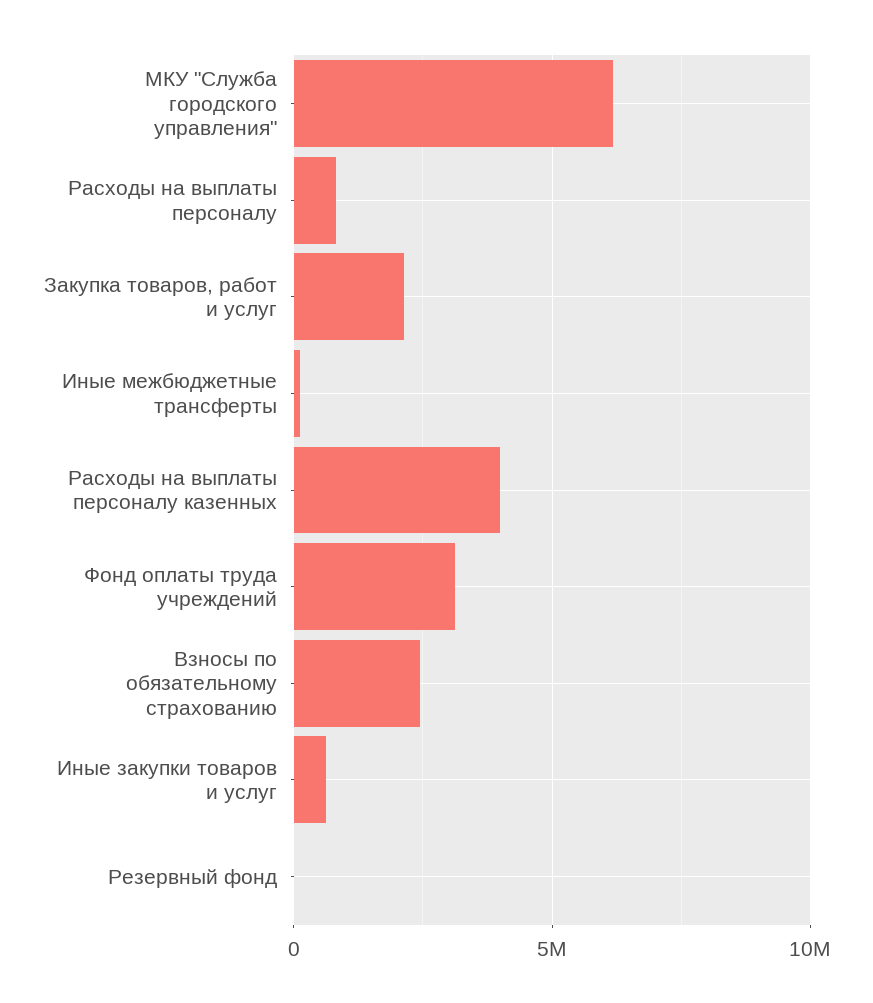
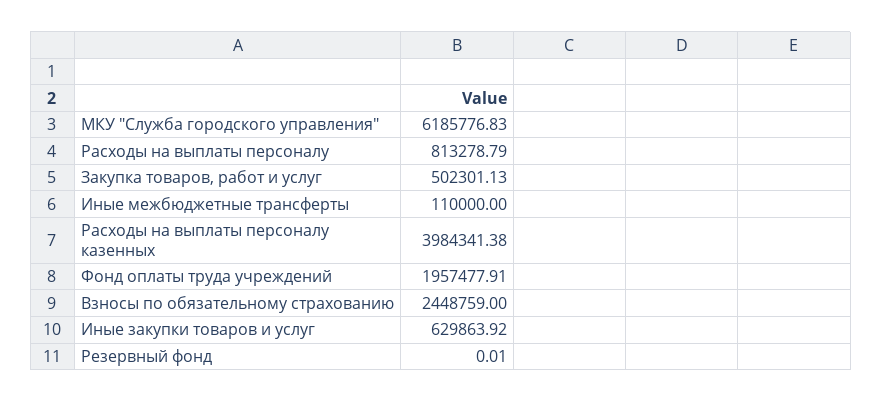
Закупка товаров, работ и услуг: 2000000 -> 502301.13
Фонд оплаты труда учреждений: 3000000 -> 1957477.91

